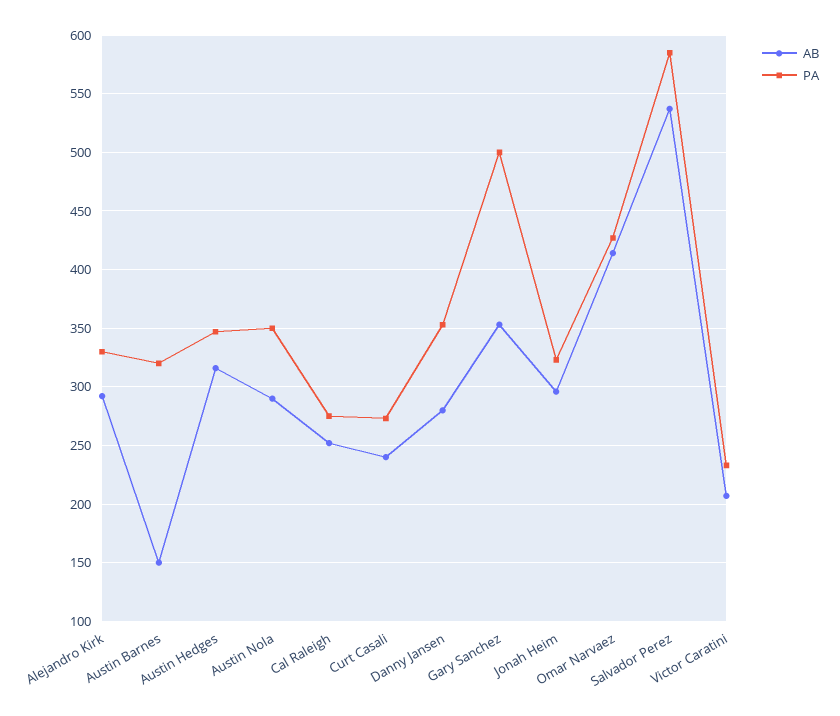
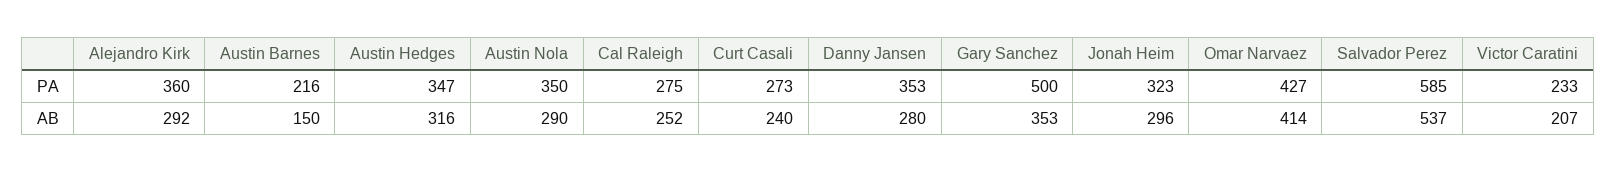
PA, Alejandro Kirk: 330 -> 360
PA, Austin Barnes: 320 -> 216

